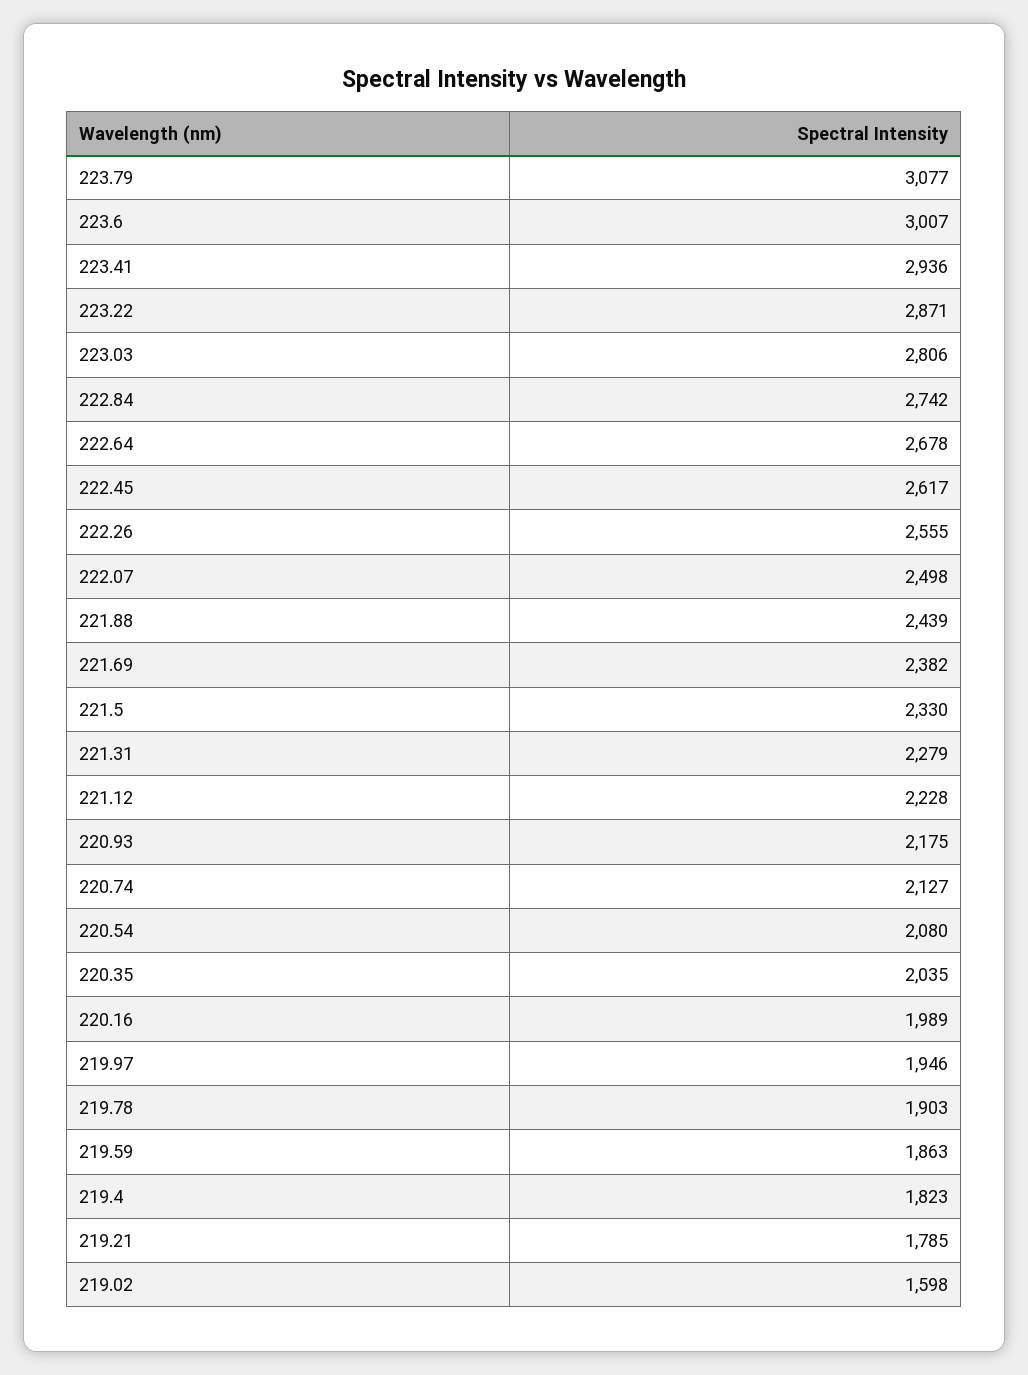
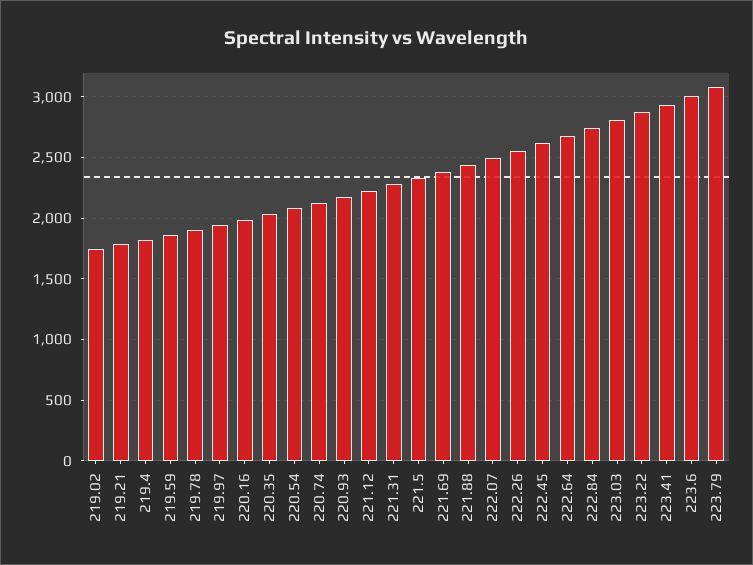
219.02: 1598 -> 1750

